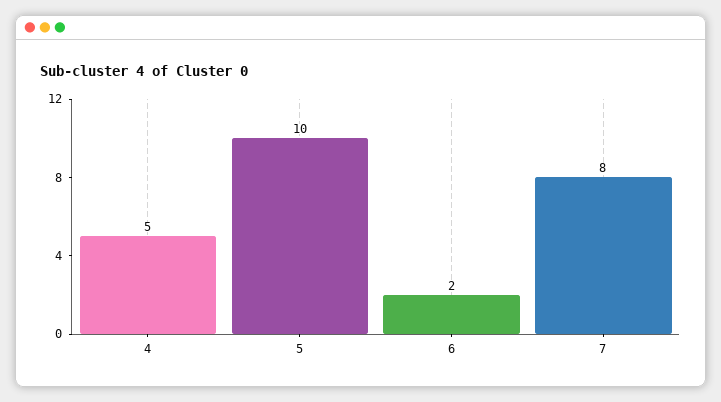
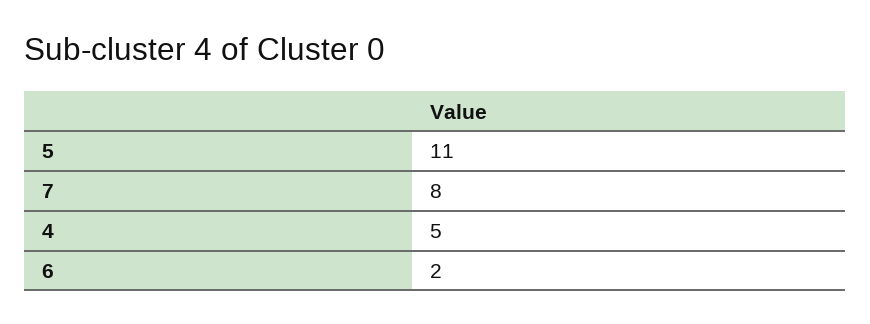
5: 10 -> 11

